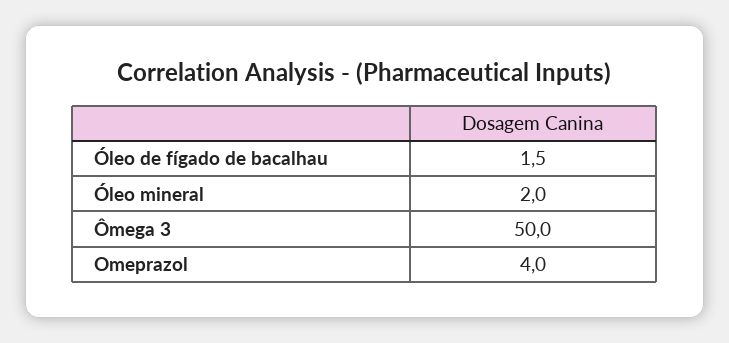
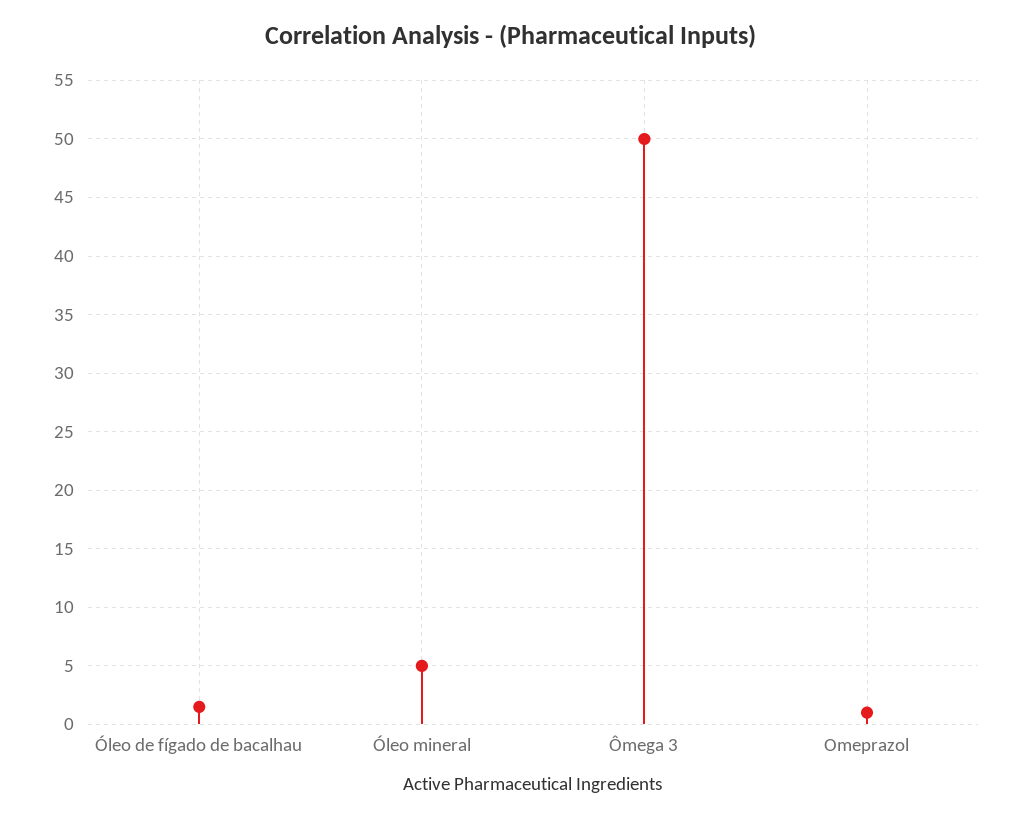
Óleo mineral: 2 -> 5
Omeprazol: 4 -> 1

